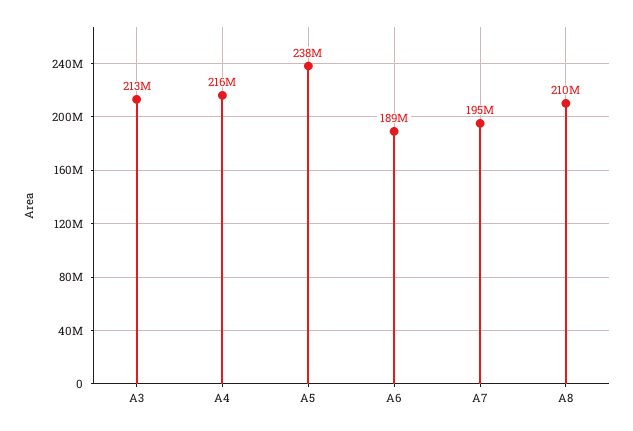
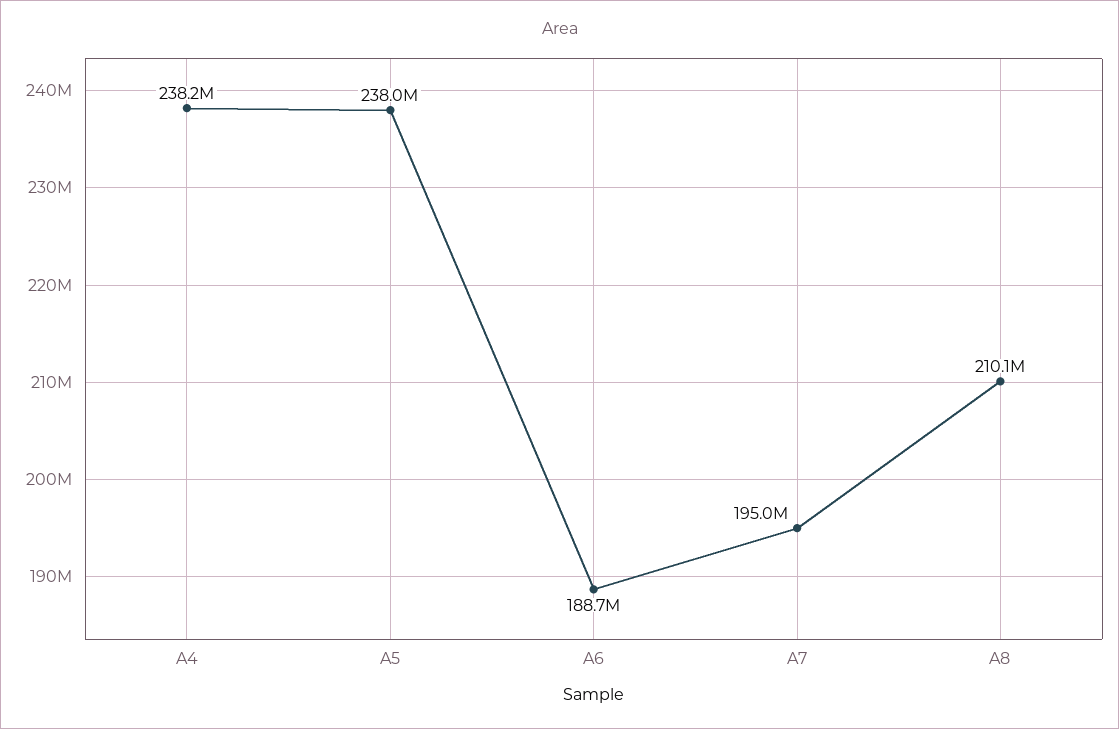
A3: 213000000 -> none
A4: 216000000 -> 238200000

